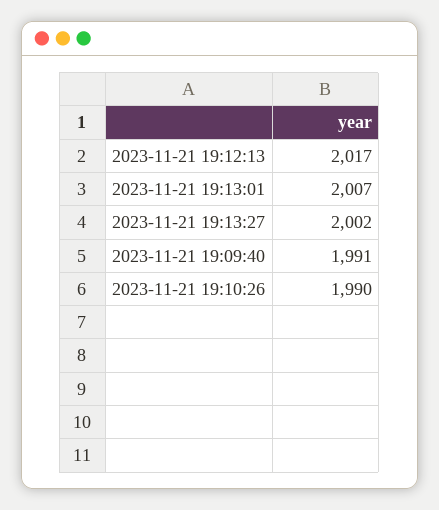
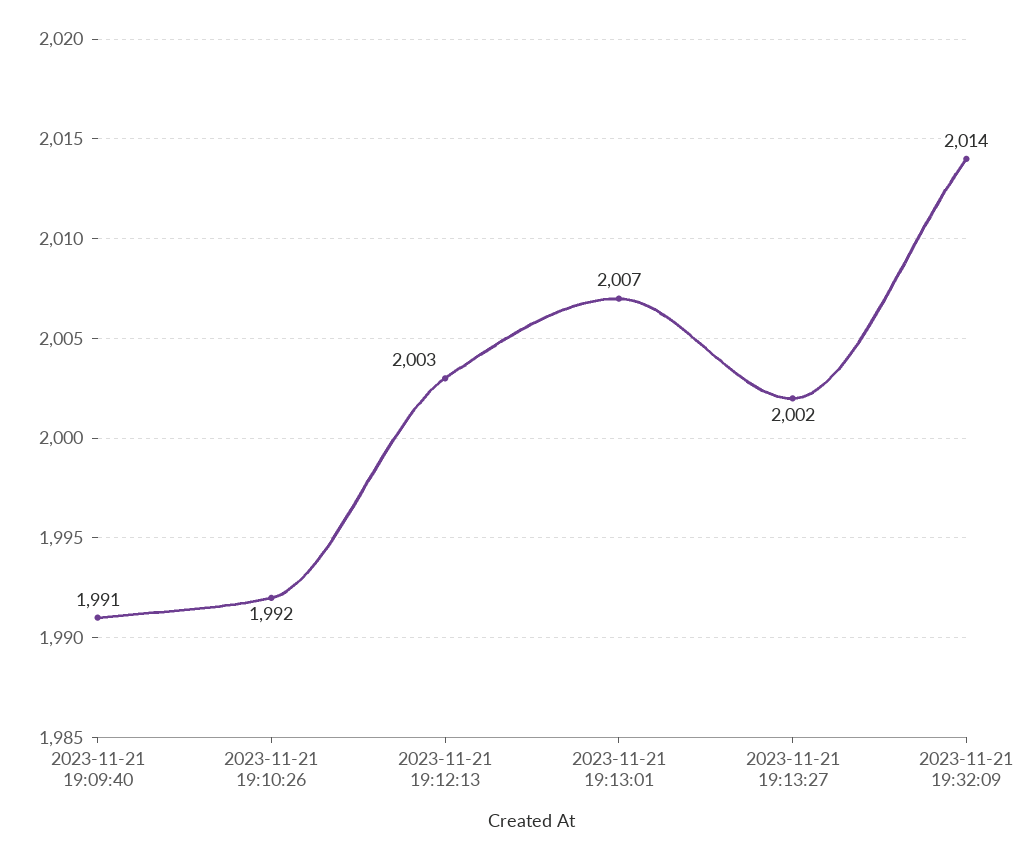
2023-11-21 19:12:13: 2017 -> 2003
2023-11-21 19:10:26: 1990 -> 1992
2023-11-21 19:32:09: none -> 2014

